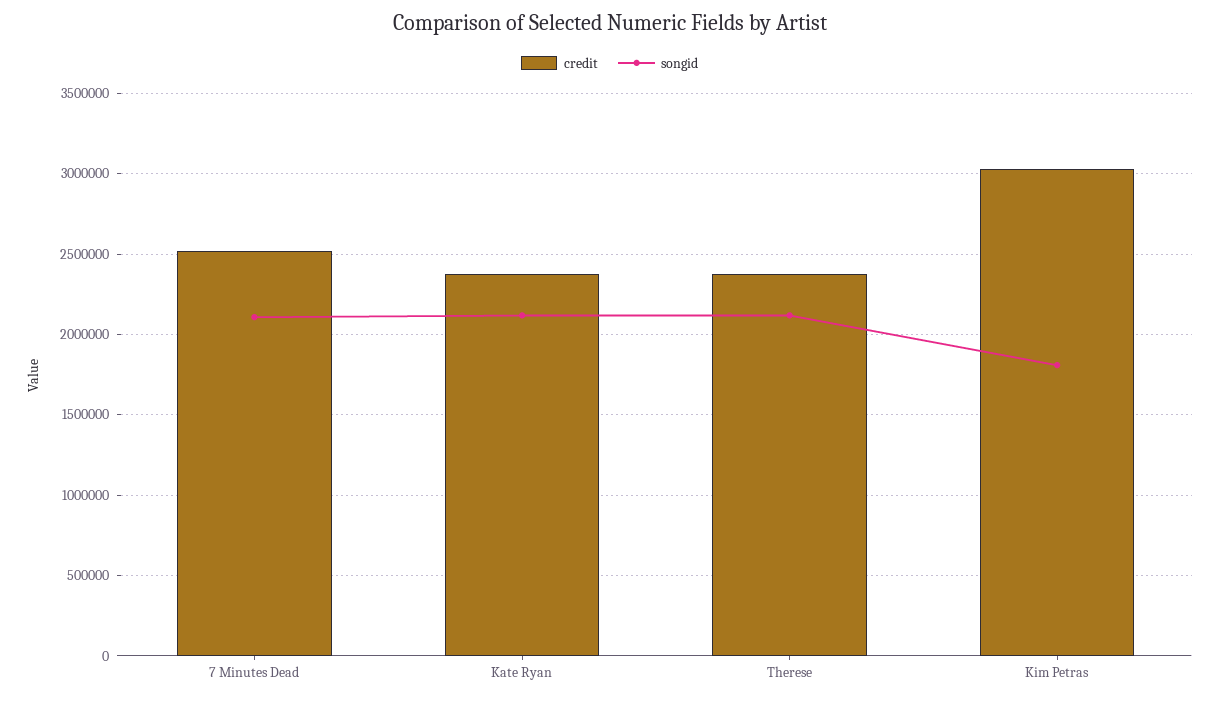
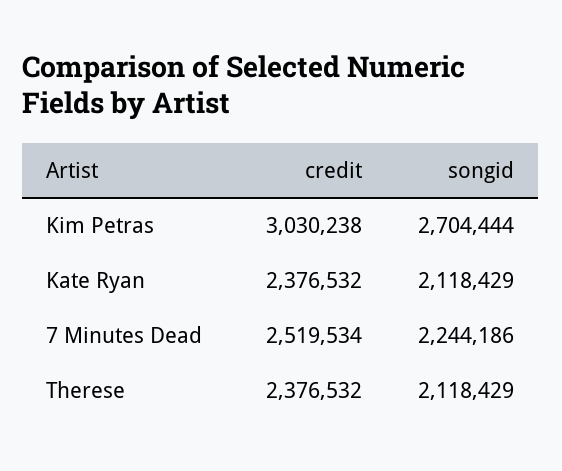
songid, 7 Minutes Dead: 2100000 -> 2244186
songid, Kim Petras: 1800000 -> 2704444

